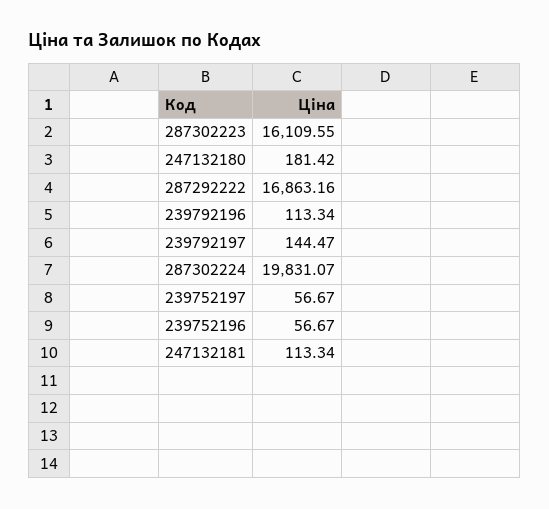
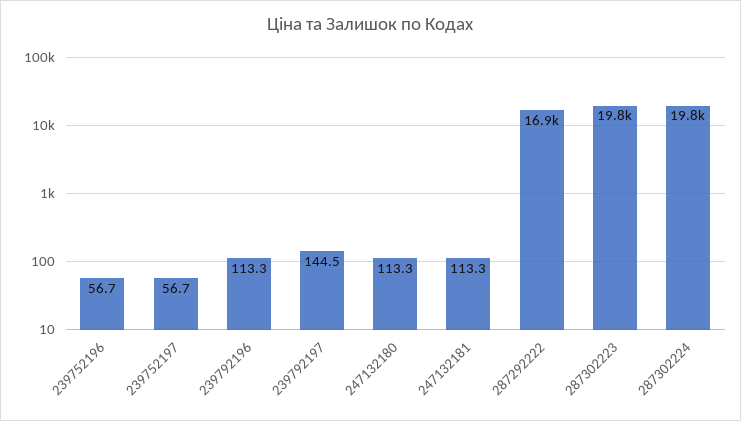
287302223: 16109.55 -> 19800
247132180: 181.42 -> 113.3

